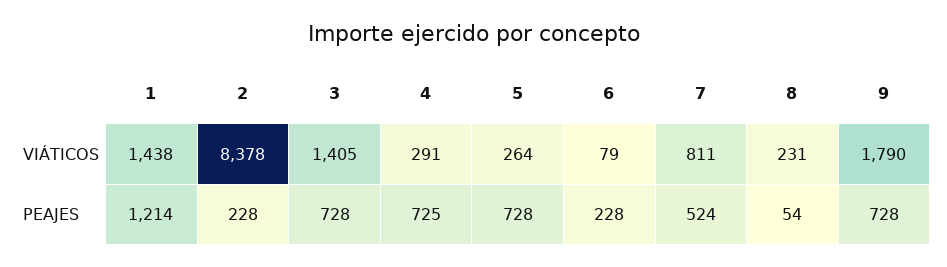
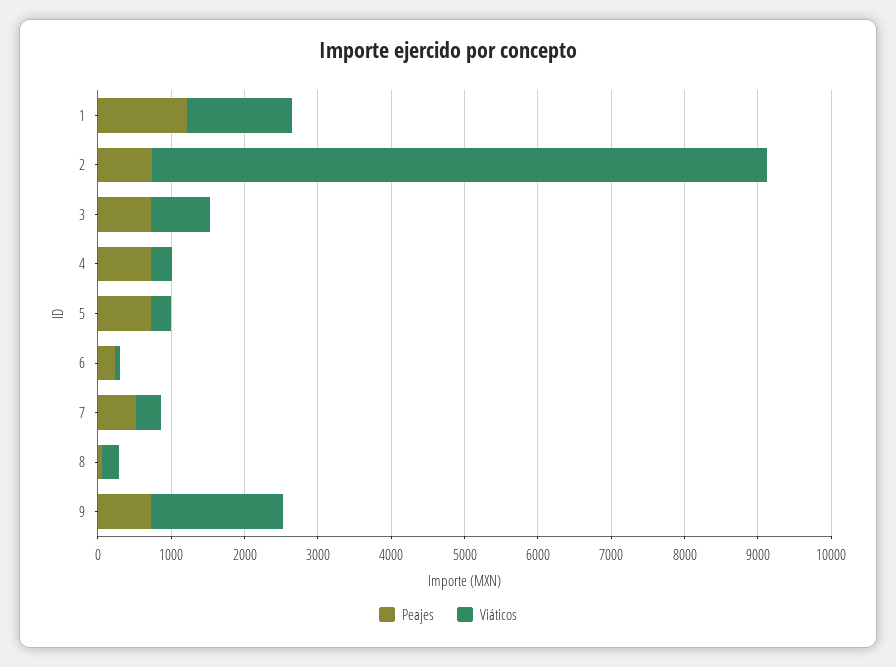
VIÁTICOS, 3: 1405 -> 800
VIÁTICOS, 7: 811 -> 400
PEAJES, 2: 228 -> 800

